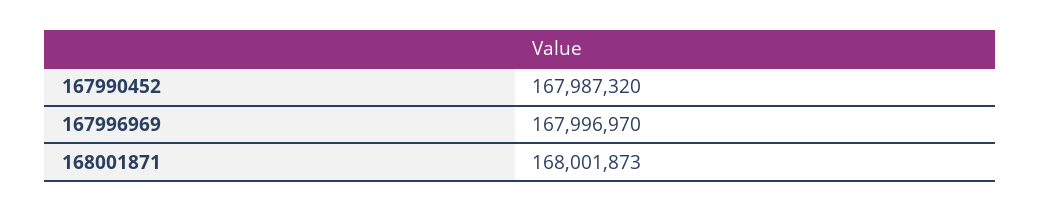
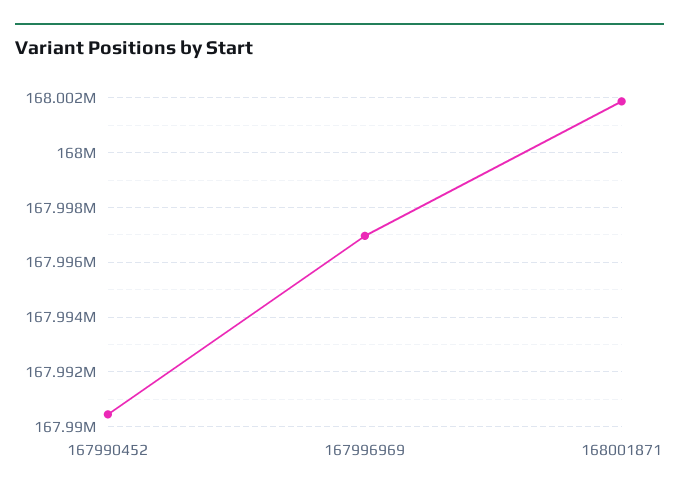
167990452: 167987320 -> 167990500

